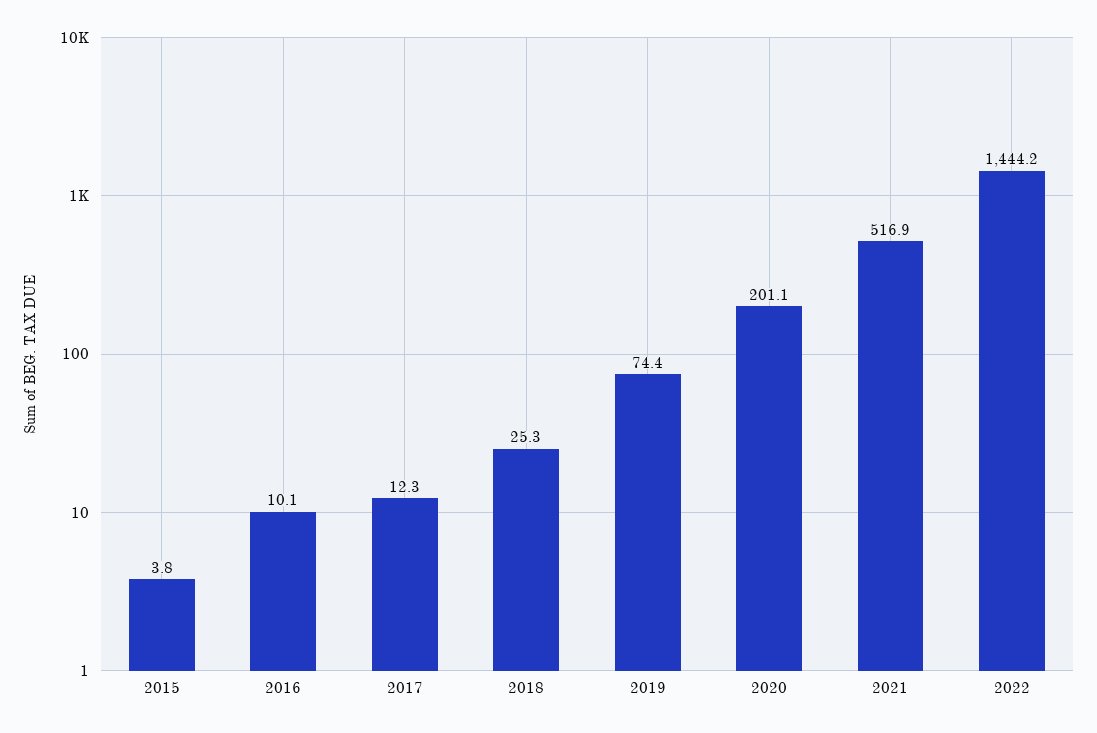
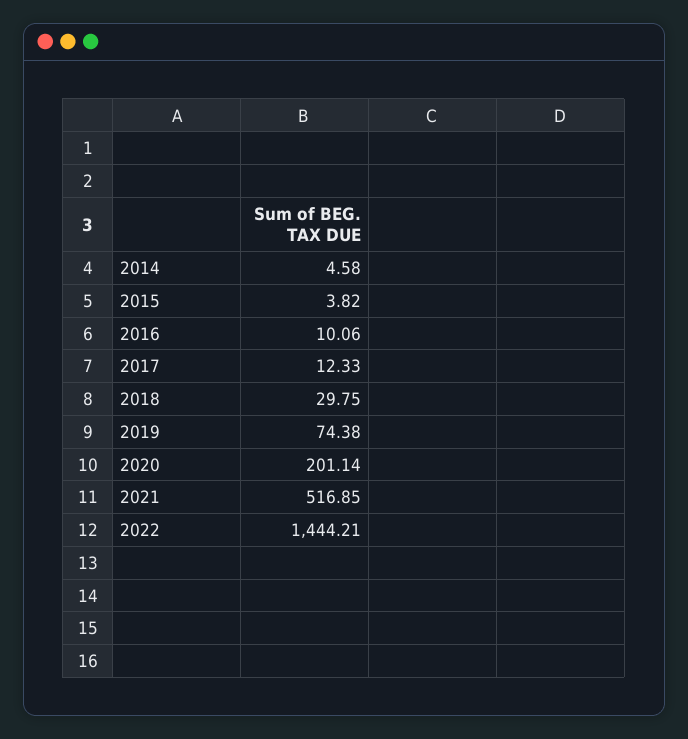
2018: 25.3 -> 29.75
2014: none -> 4.58

